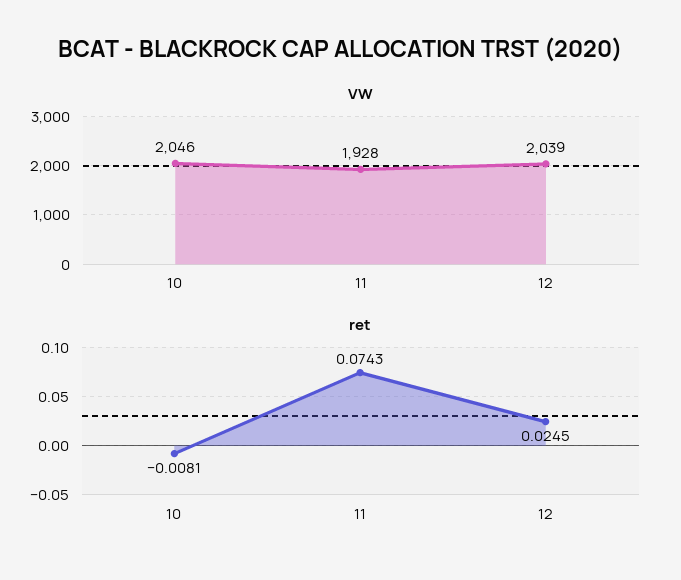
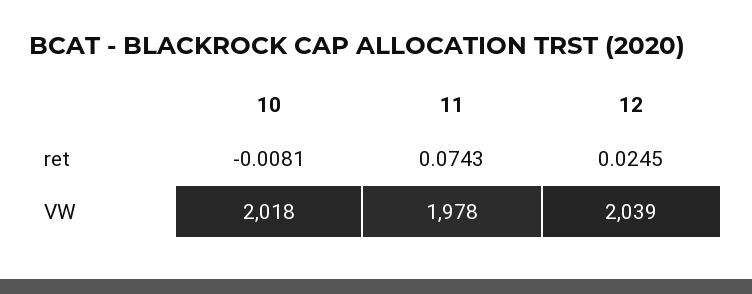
VW, 10: 2046 -> 2018
VW, 11: 1928 -> 1978

